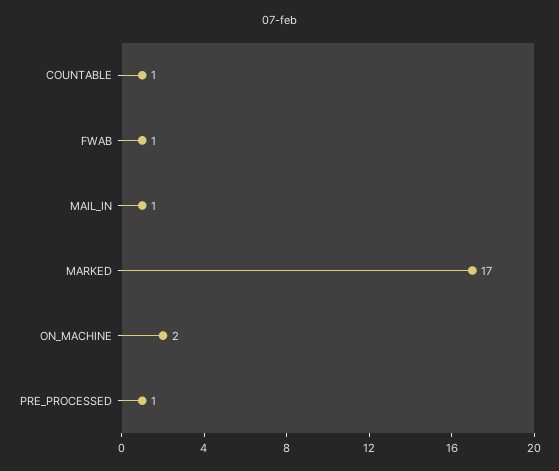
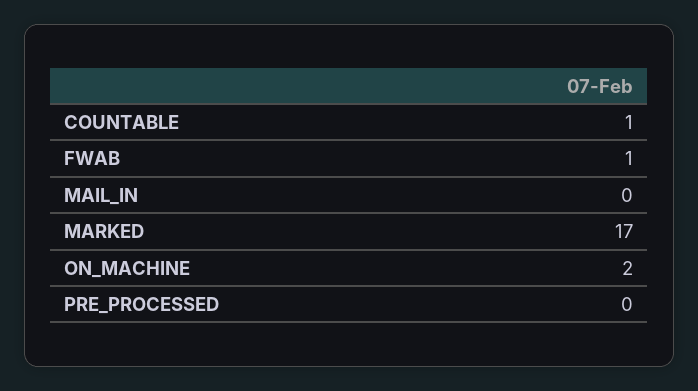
MAIL_IN: 1 -> 0
PRE_PROCESSED: 1 -> 0

